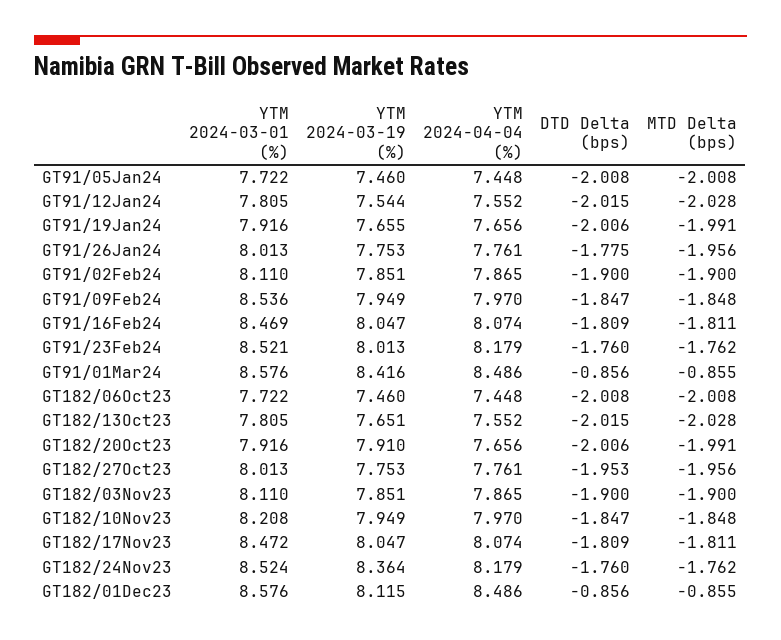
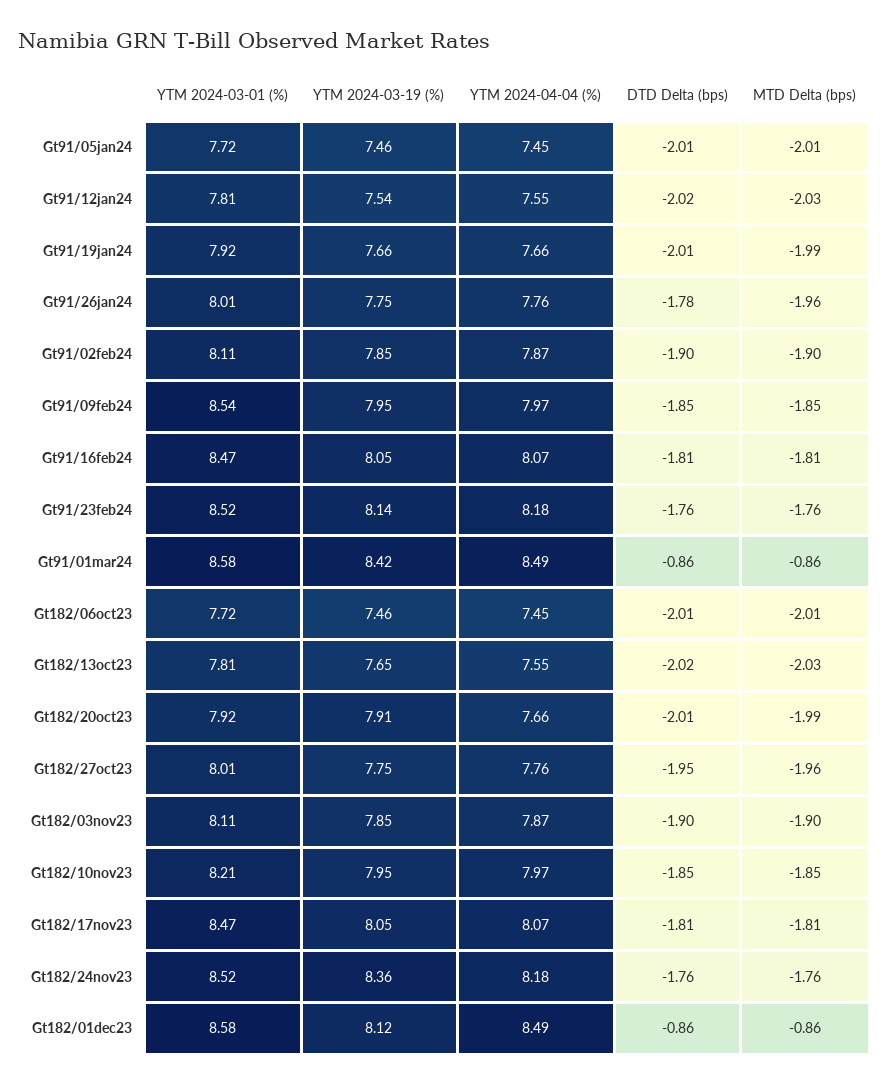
YTM 2024-03-19 (%), GT91/23Feb24: 8.013 -> 8.14

